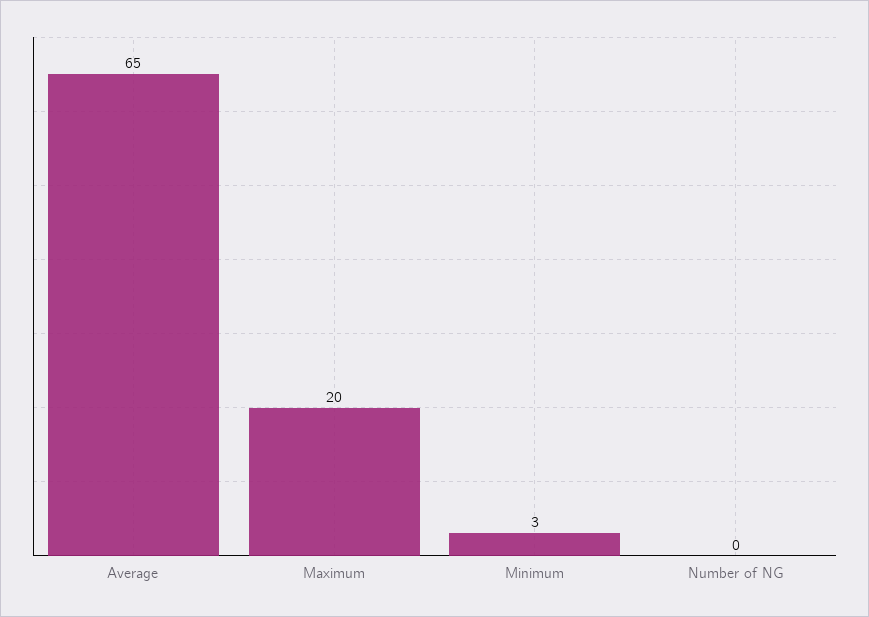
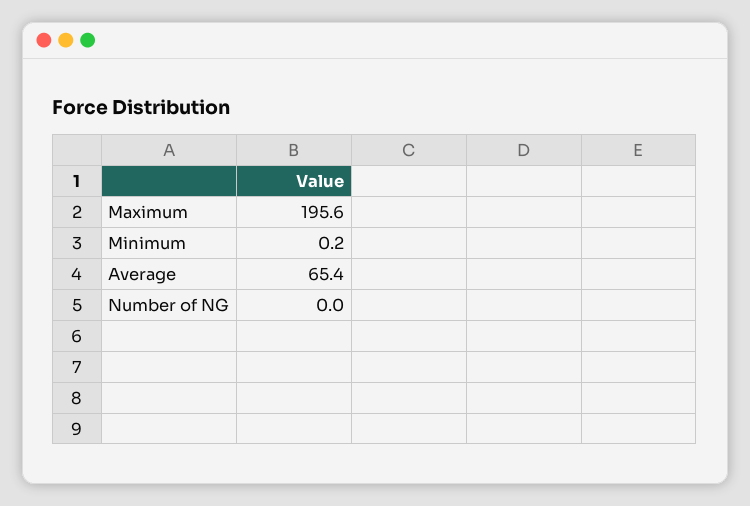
Maximum: 20 -> 195.6
Minimum: 3 -> 0.2

